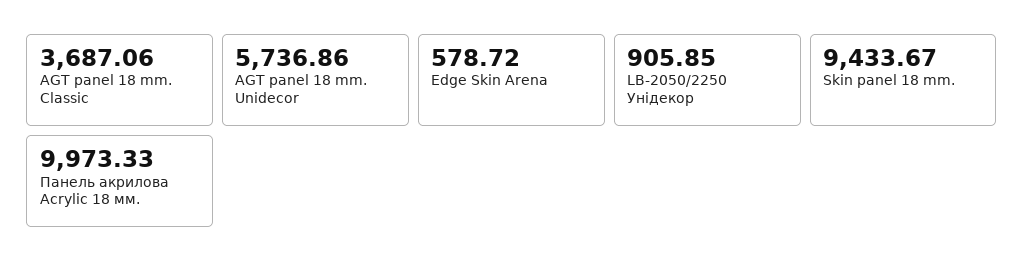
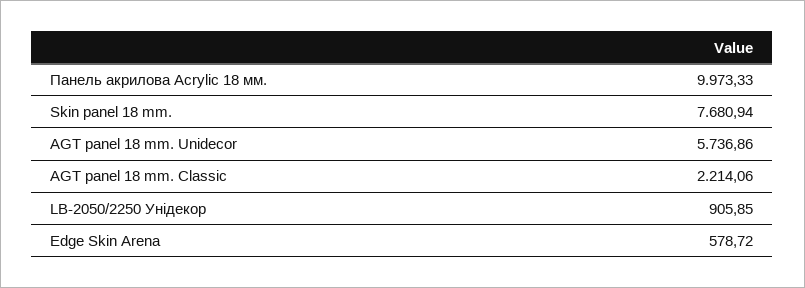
AGT panel 18 mm. Classic: 3687.06 -> 2214.06
Skin panel 18 mm.: 9433.67 -> 7680.94

